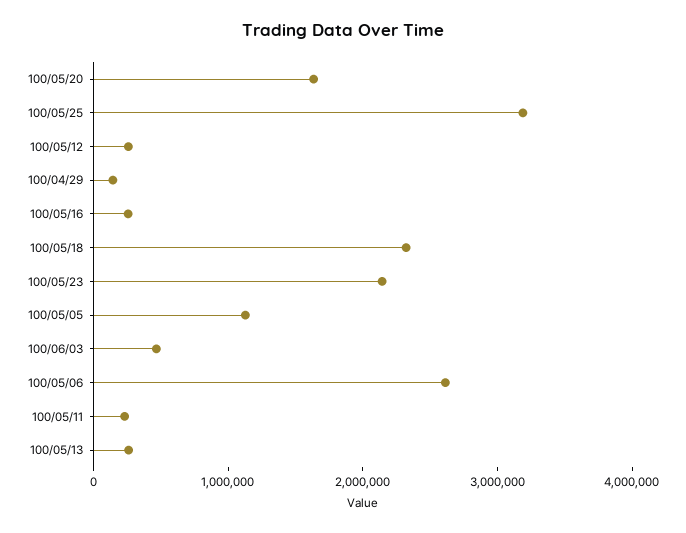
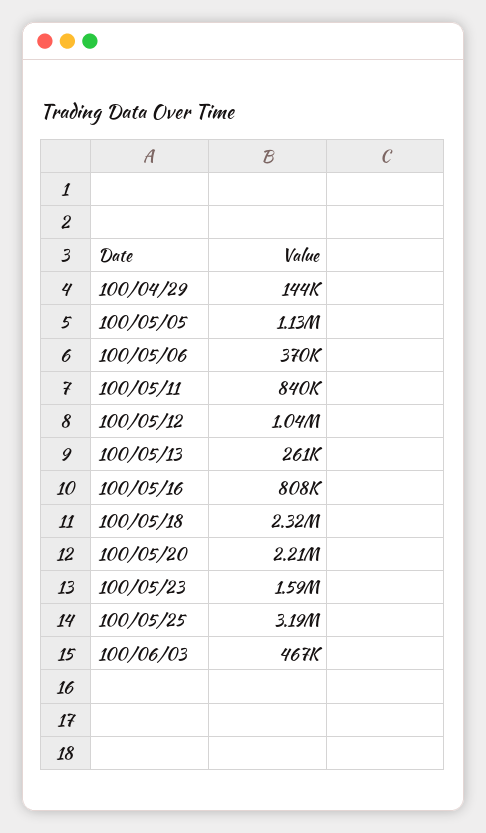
100/05/20: 1600000 -> 2210000
100/05/12: 200000 -> 1040000
100/05/16: 200000 -> 808000
100/05/23: 2200000 -> 1590000
100/05/06: 2600000 -> 370000
100/05/11: 200000 -> 840000

